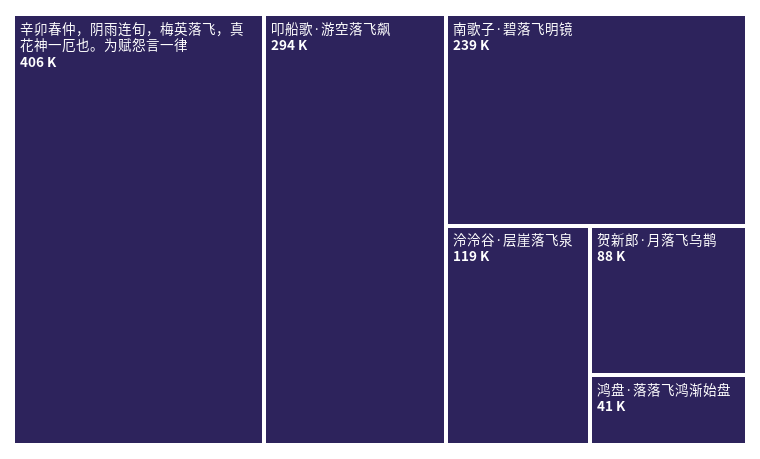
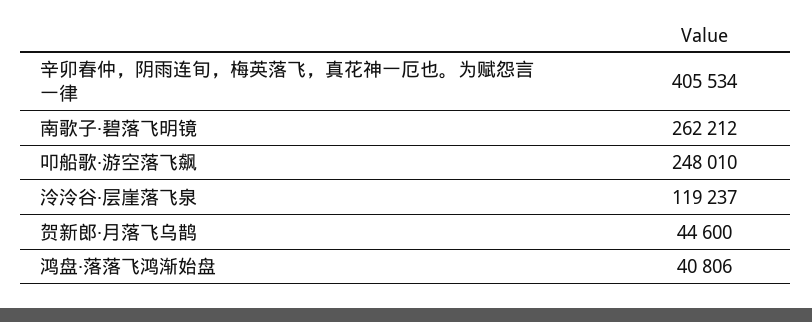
叩船歌·游空落飞飙: 294000 -> 248010
南歌子·碧落飞明镜: 239000 -> 262212
贺新郎·月落飞乌鹊: 88000 -> 44600

